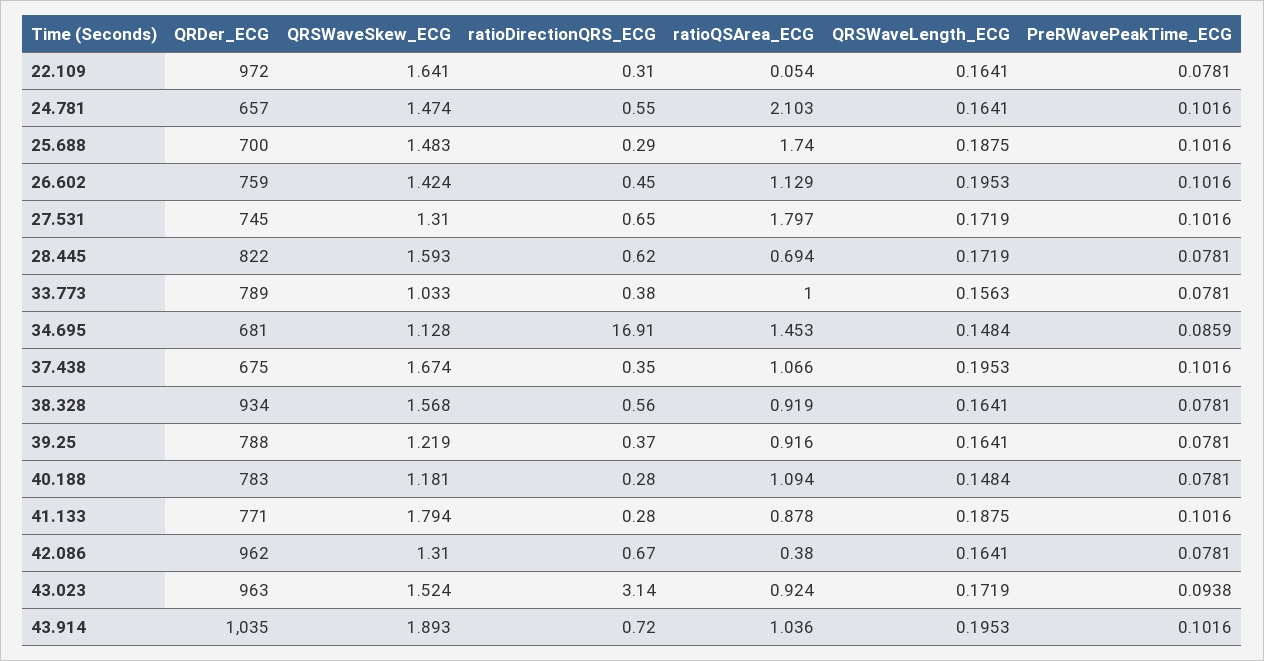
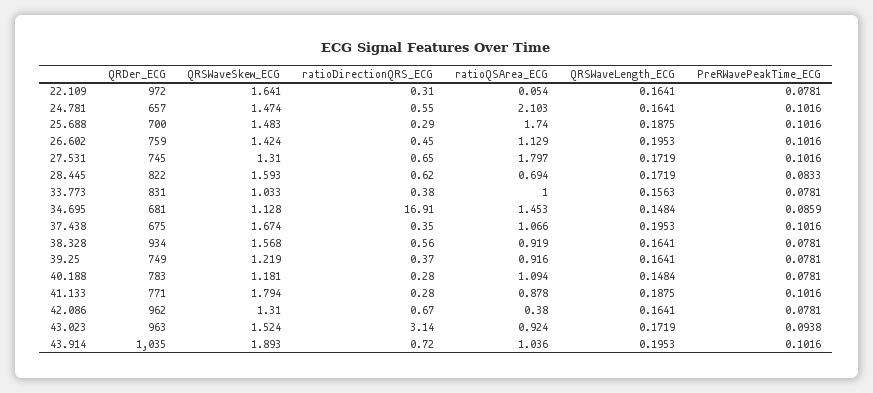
PreRWavePeakTime_ECG, 28.445: 0.0781 -> 0.0833
QRDer_ECG, 33.773: 789 -> 831
QRDer_ECG, 39.25: 788 -> 749

